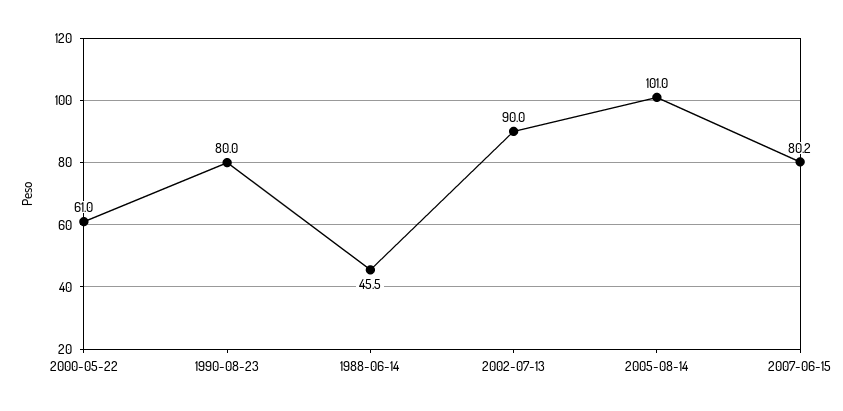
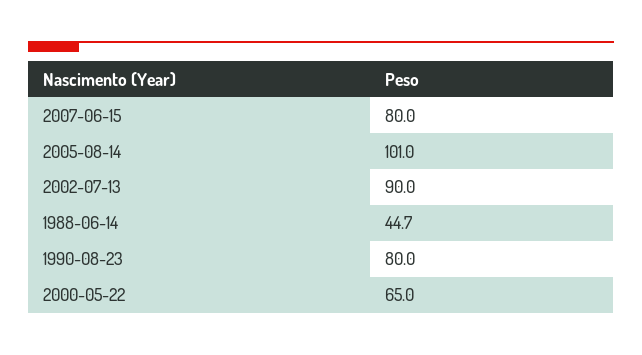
2000-05-22: 61 -> 65
1988-06-14: 45.5 -> 44.7
2007-06-15: 80.2 -> 80

